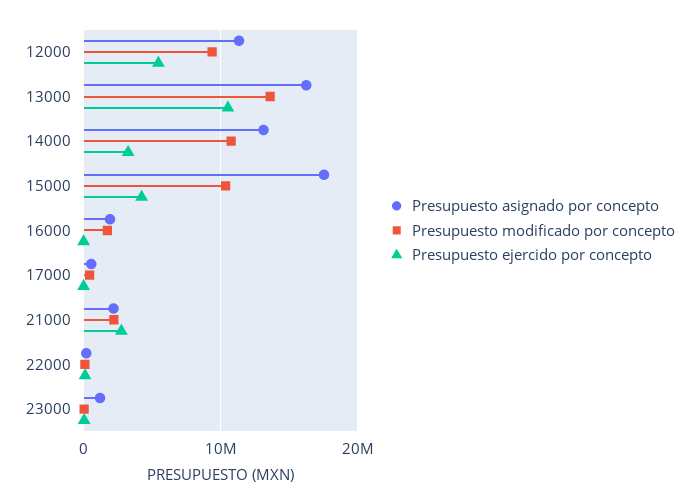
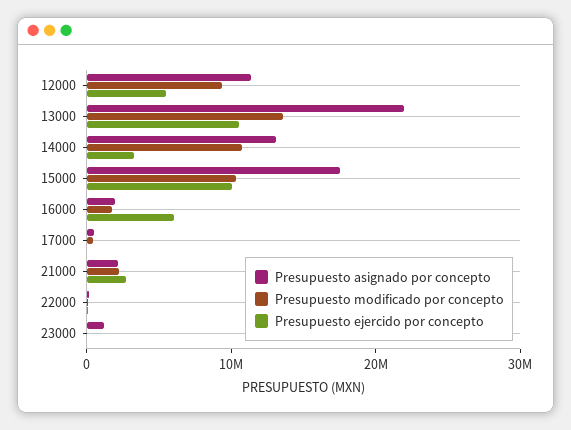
Presupuesto asignado por concepto, 13000: 16000000 -> 22000000
Presupuesto ejercido por concepto, 15000: 4000000 -> 10000000
Presupuesto ejercido por concepto, 16000: 0 -> 6000000

